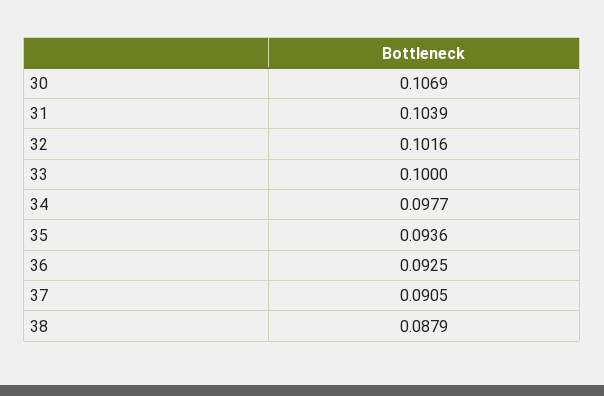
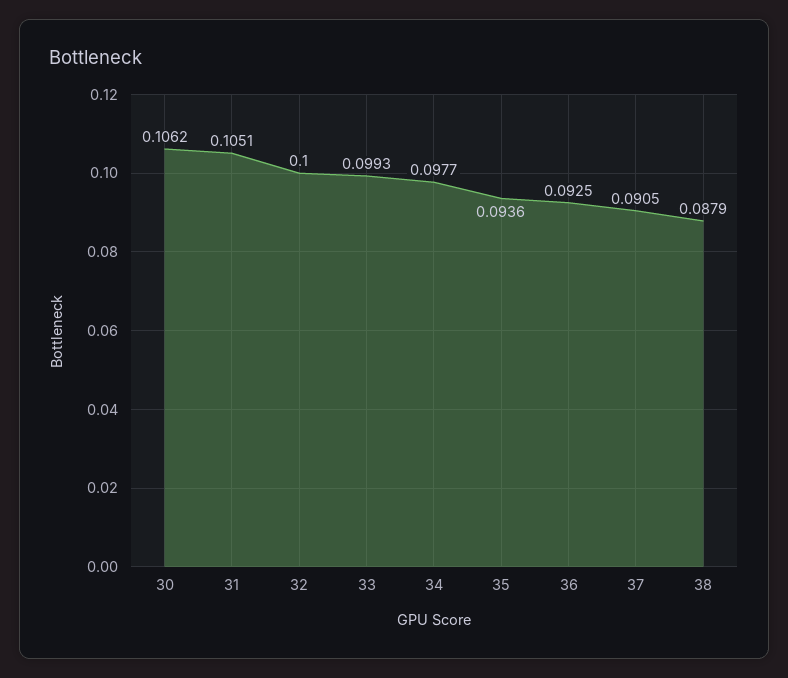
30: 0.1069 -> 0.1062
31: 0.1039 -> 0.1051
32: 0.1016 -> 0.1
33: 0.1 -> 0.0993

